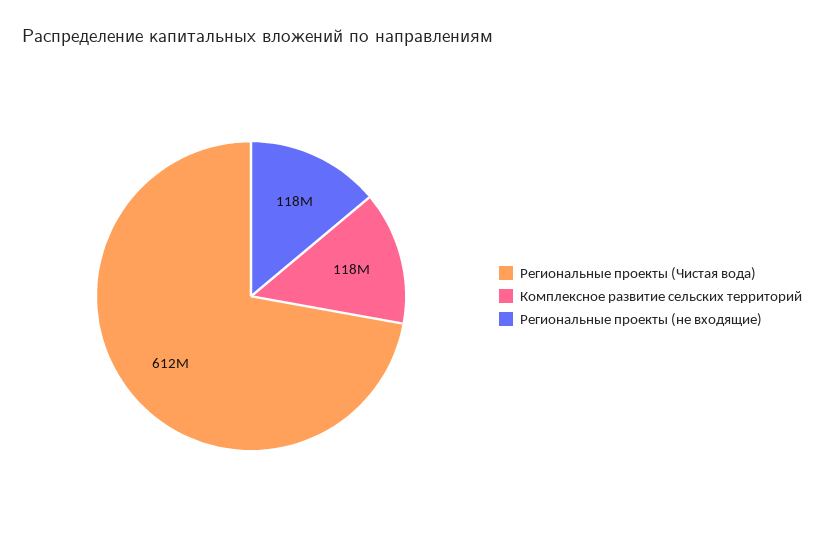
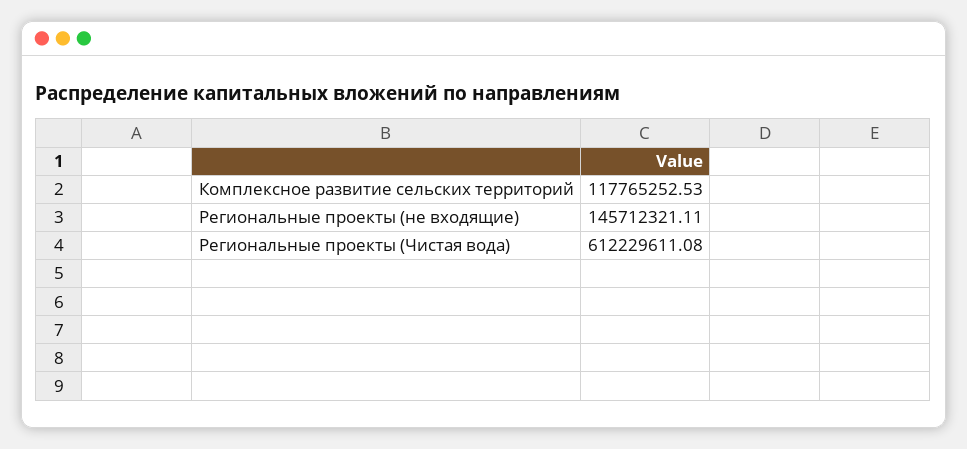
Региональные проекты (не входящие): 118000000 -> 145712321.11

